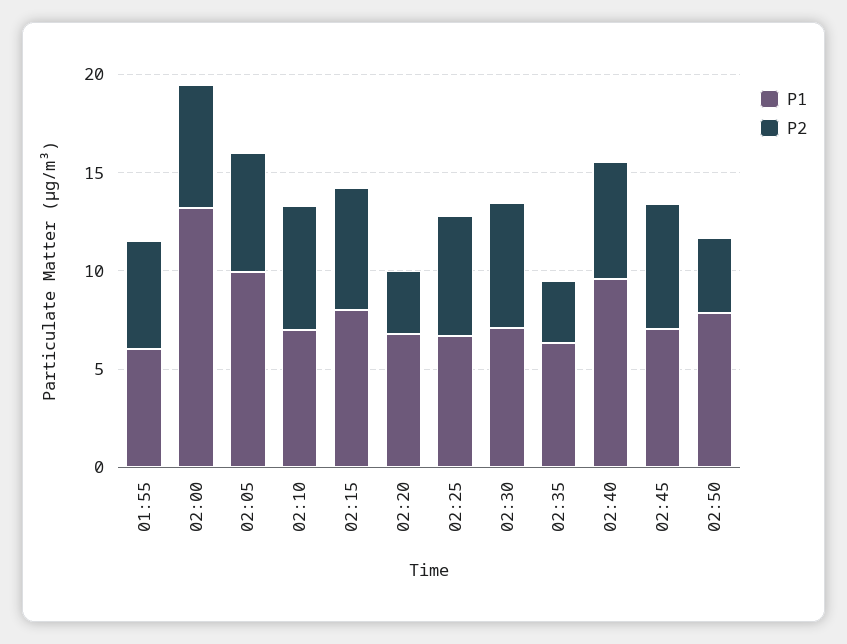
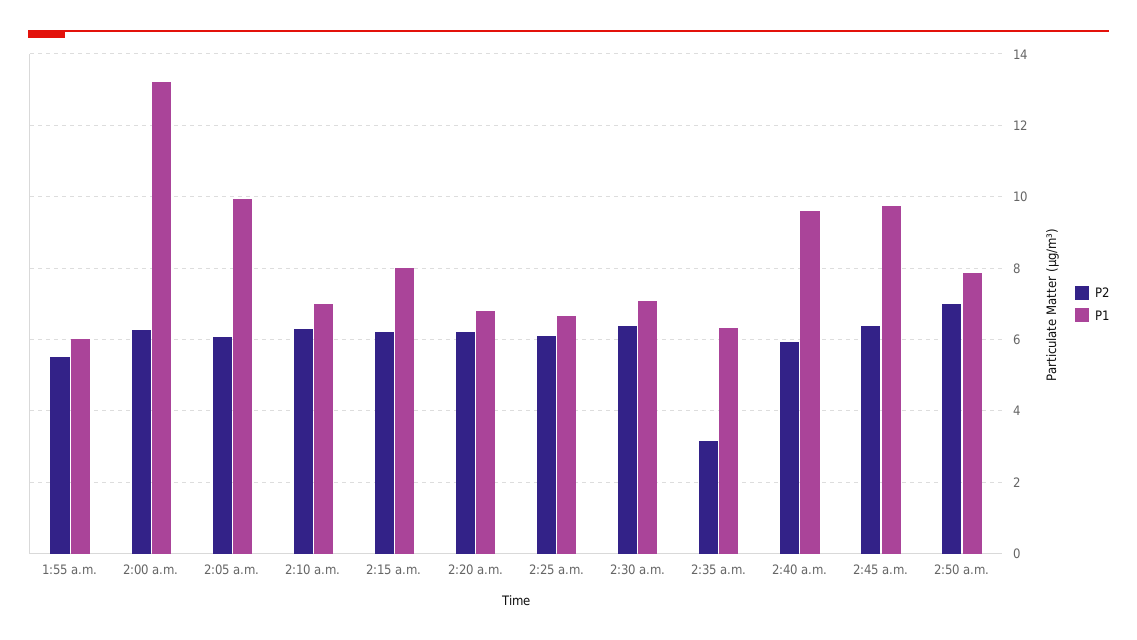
P2, 02:20: 3 -> 6.2
P1, 02:45: 7 -> 9.8
P2, 02:50: 4 -> 7

